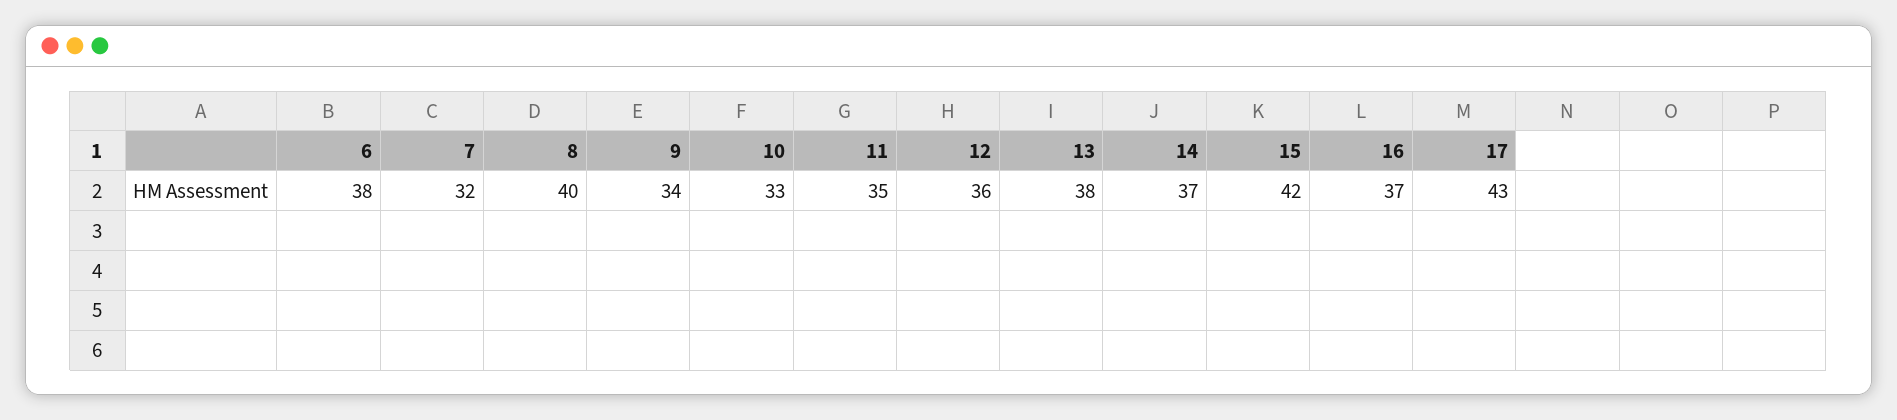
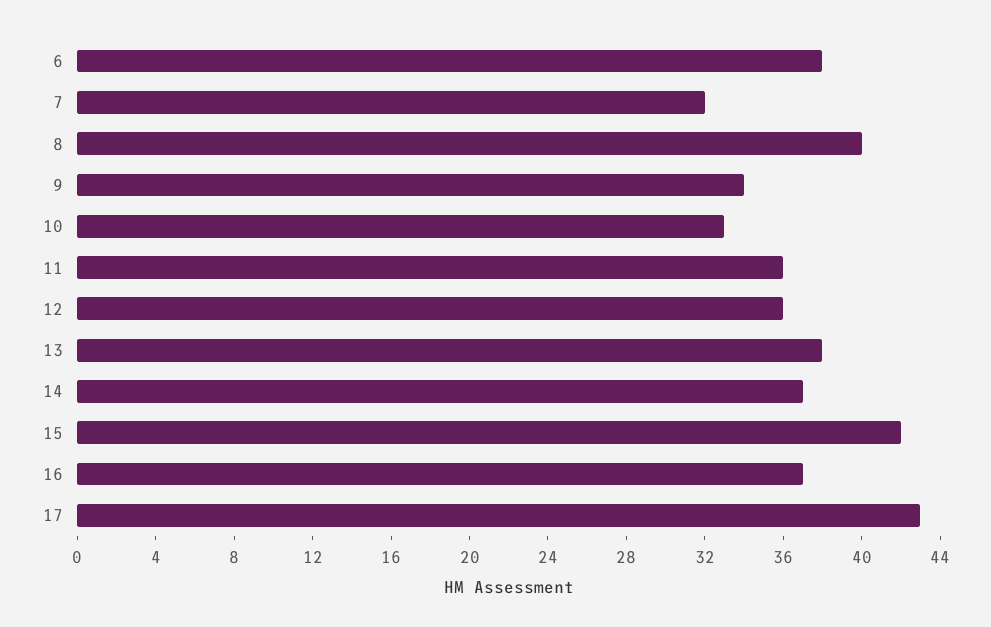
11: 35 -> 36

